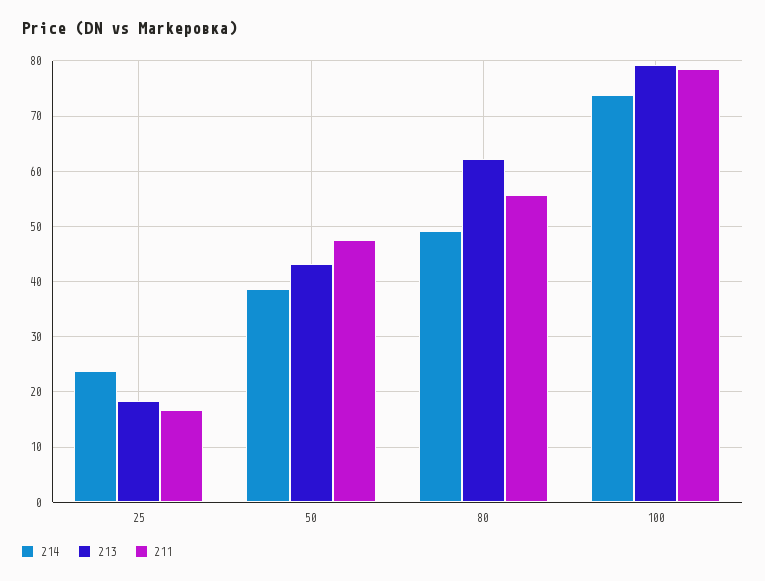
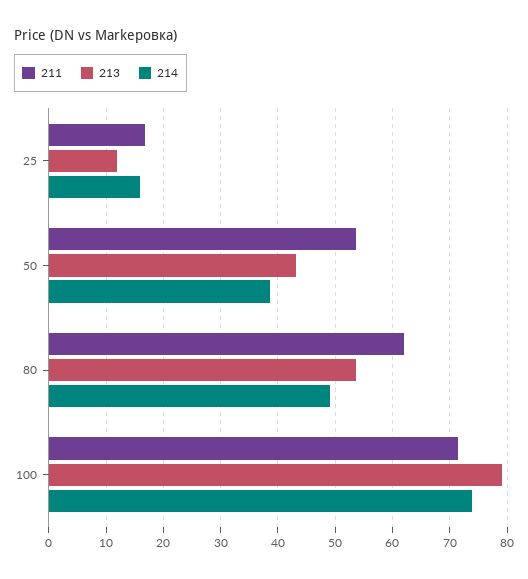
214, 25: 24 -> 16
213, 25: 18 -> 12
211, 50: 48 -> 54
213, 80: 62 -> 54
211, 80: 56 -> 62
211, 100: 78 -> 72

